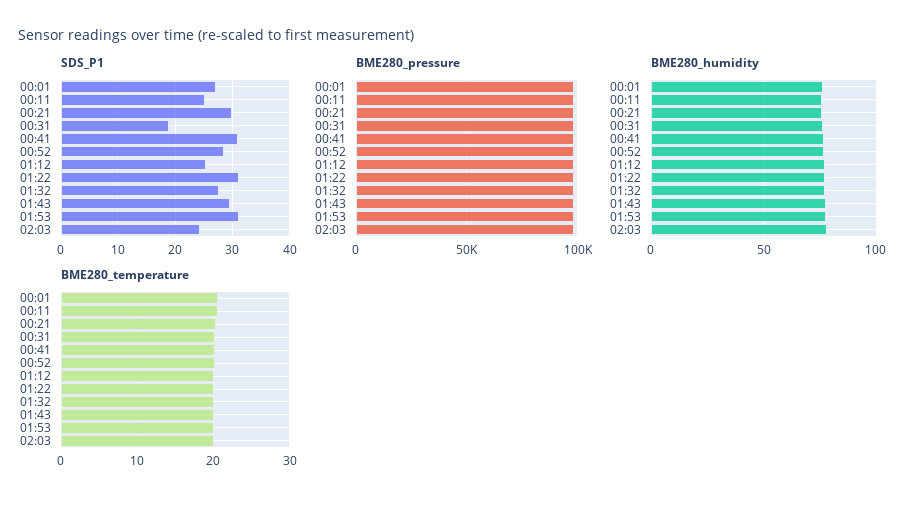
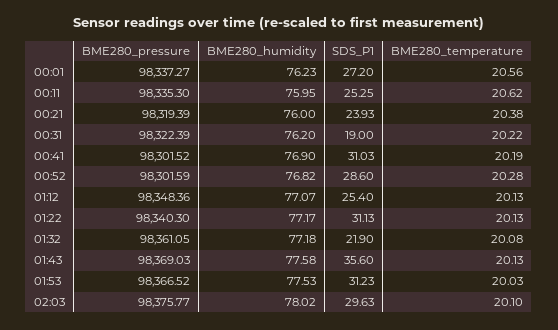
SDS_P1, 00:21: 30 -> 23.93
SDS_P1, 01:32: 28 -> 21.9
SDS_P1, 01:43: 30 -> 35.6
SDS_P1, 02:03: 24 -> 29.63

